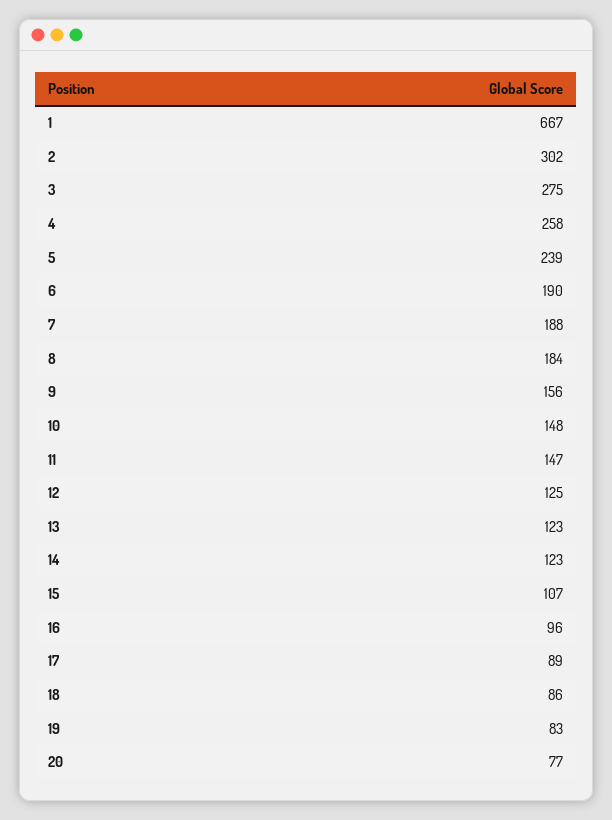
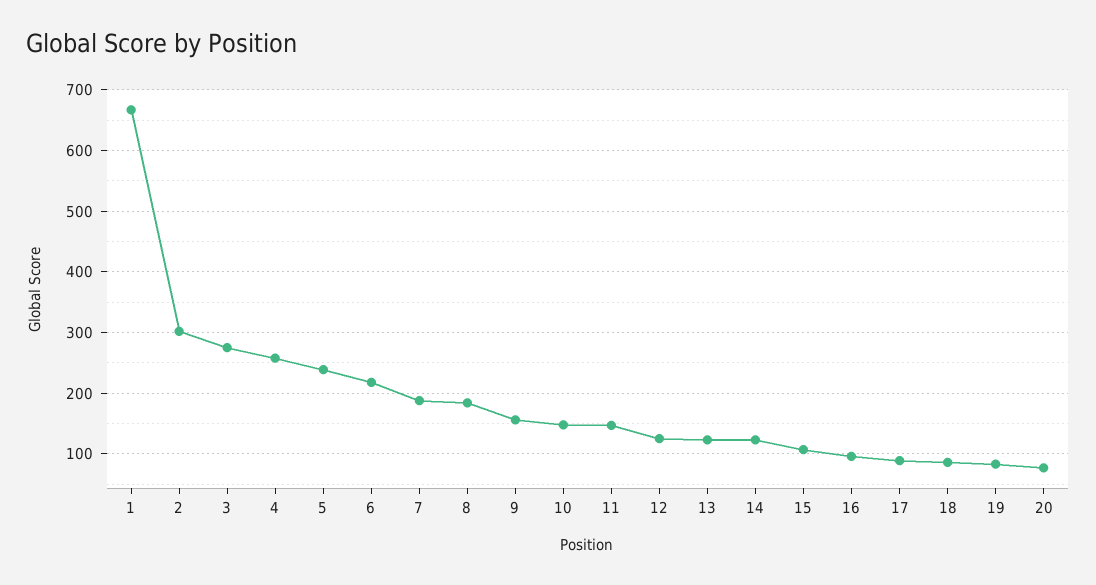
6: 190 -> 220

